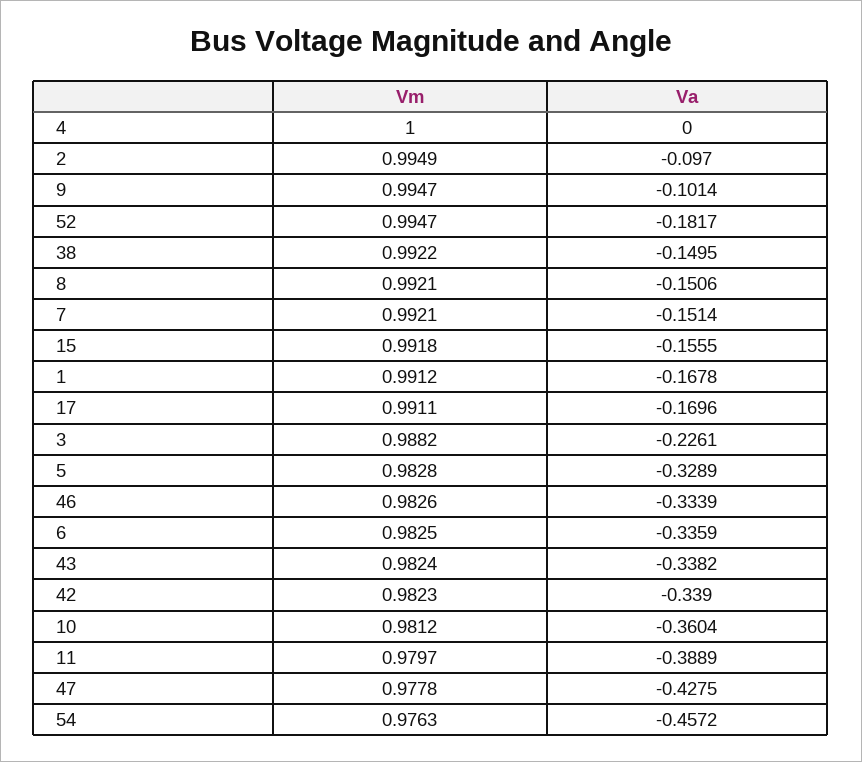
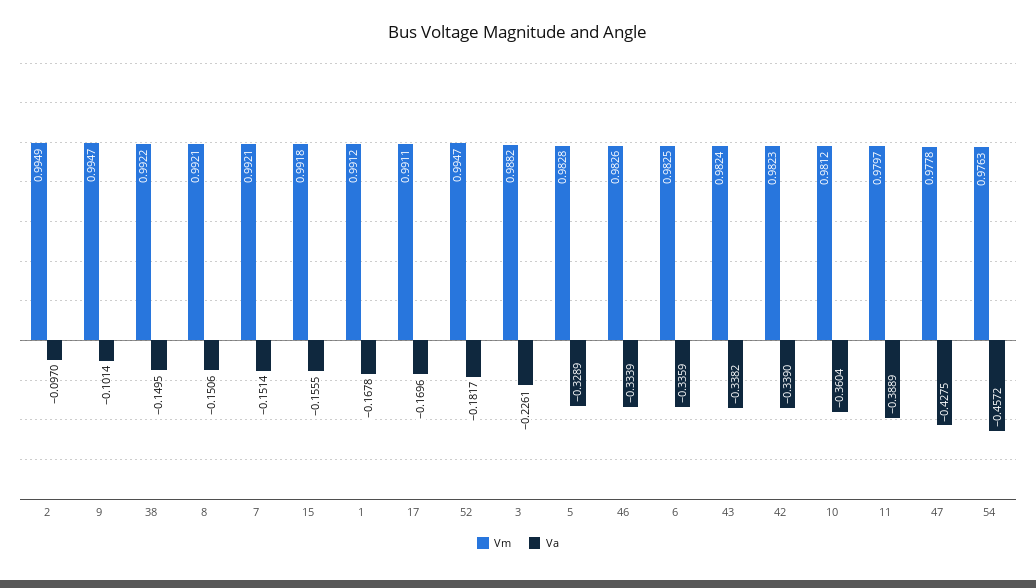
Vm, 4: 1 -> none
Va, 4: 0 -> none

